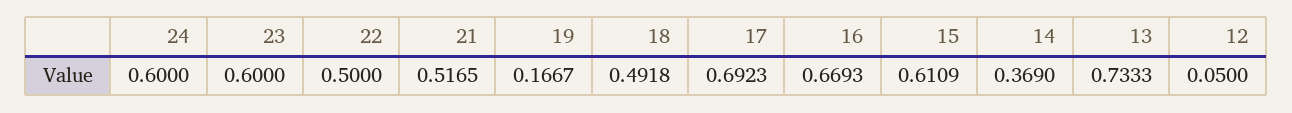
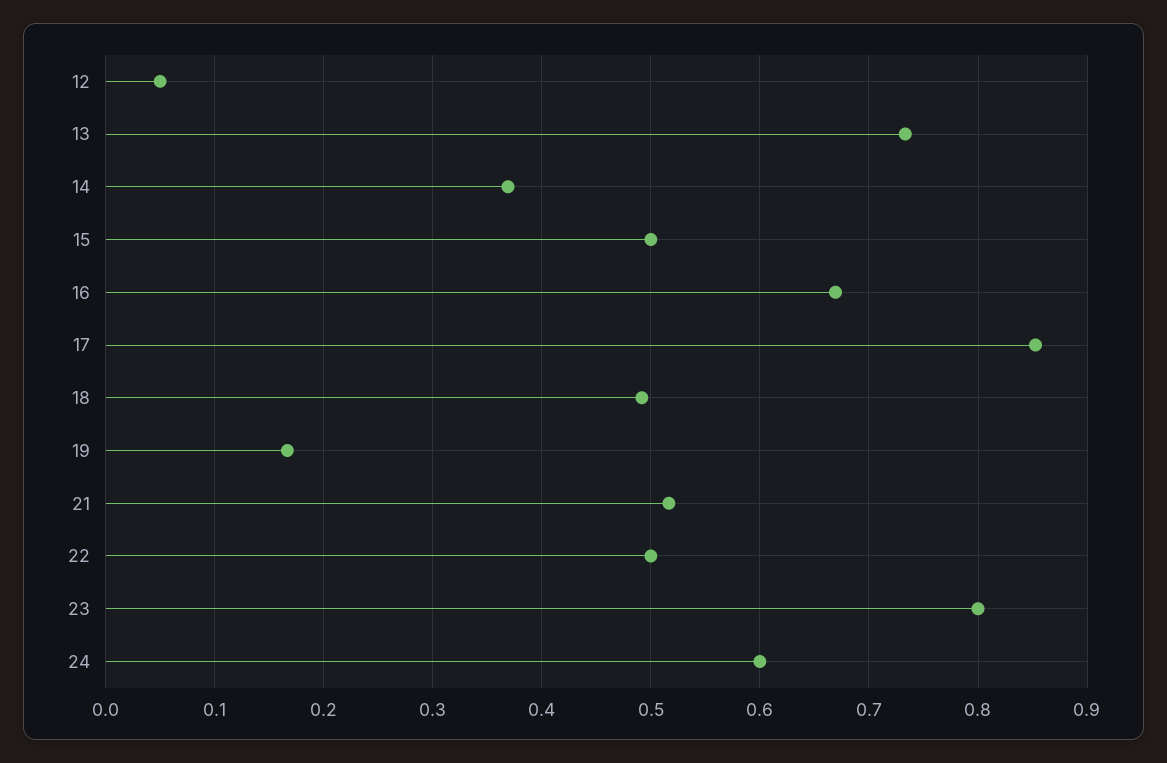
23: 0.6 -> 0.8
17: 0.6923 -> 0.85
15: 0.6109 -> 0.5

